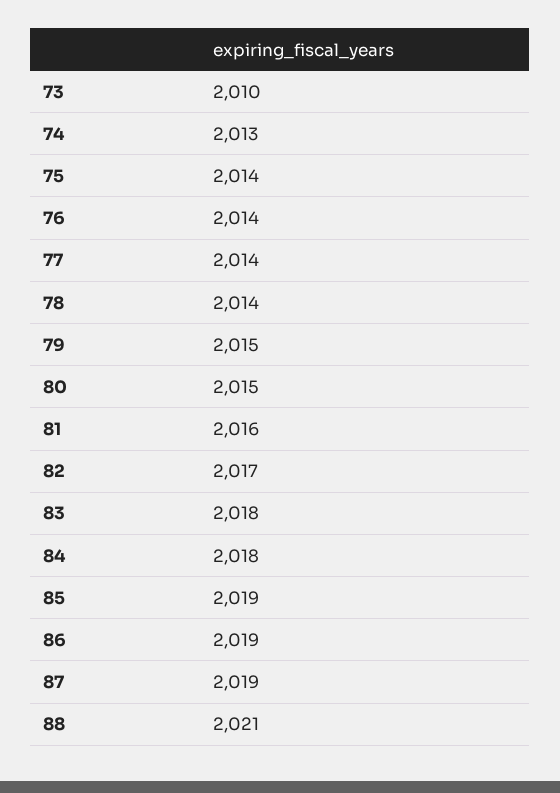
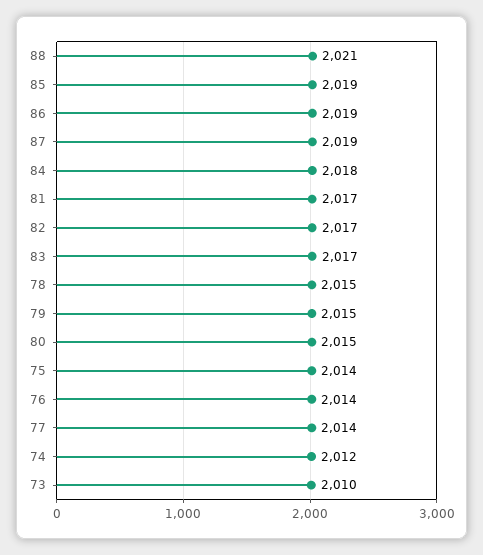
74: 2013 -> 2012
78: 2014 -> 2015
81: 2016 -> 2017
83: 2018 -> 2017

